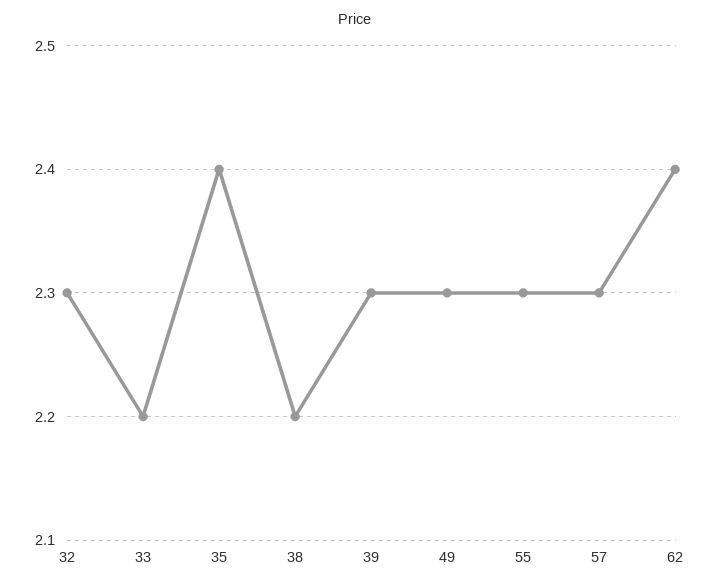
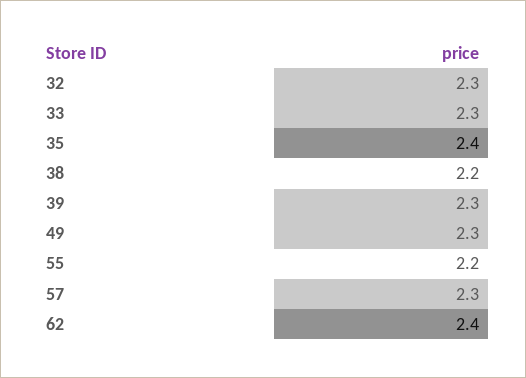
33: 2.2 -> 2.3
55: 2.3 -> 2.2

